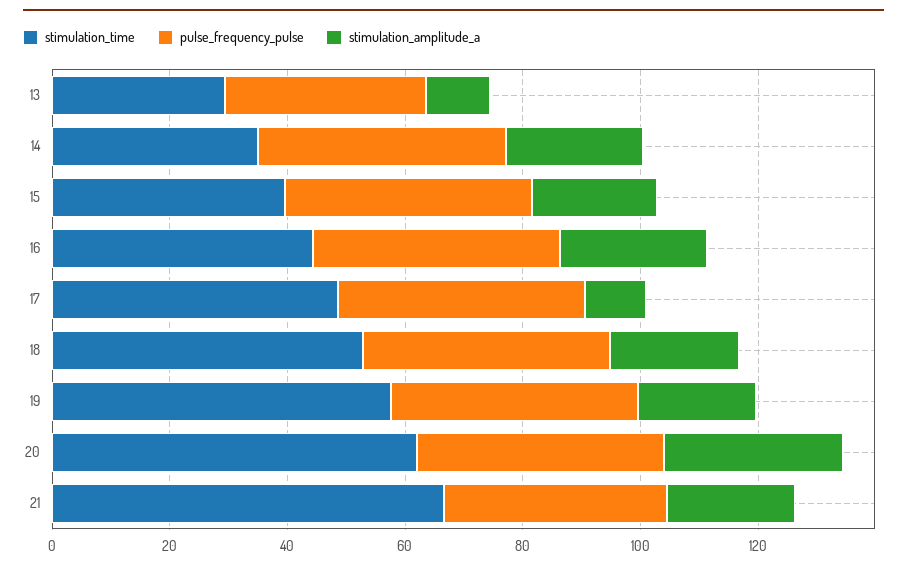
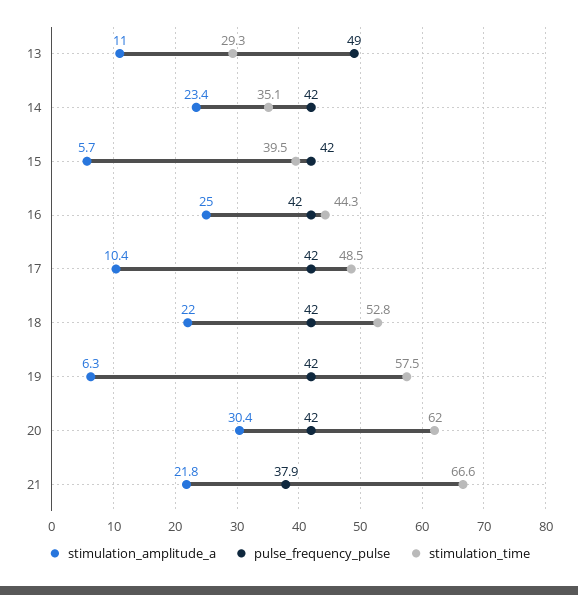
pulse_frequency_pulse, 13: 35 -> 49
stimulation_amplitude_a, 15: 20 -> 5.7
stimulation_amplitude_a, 19: 20 -> 6.3

